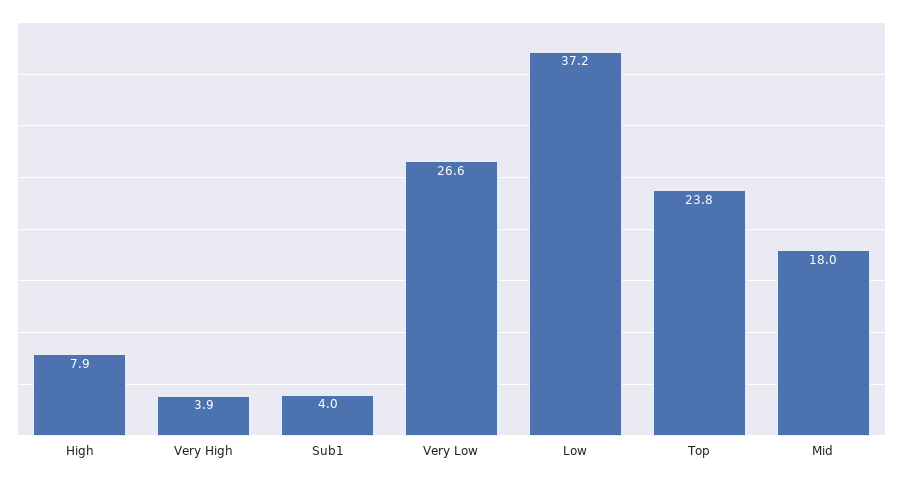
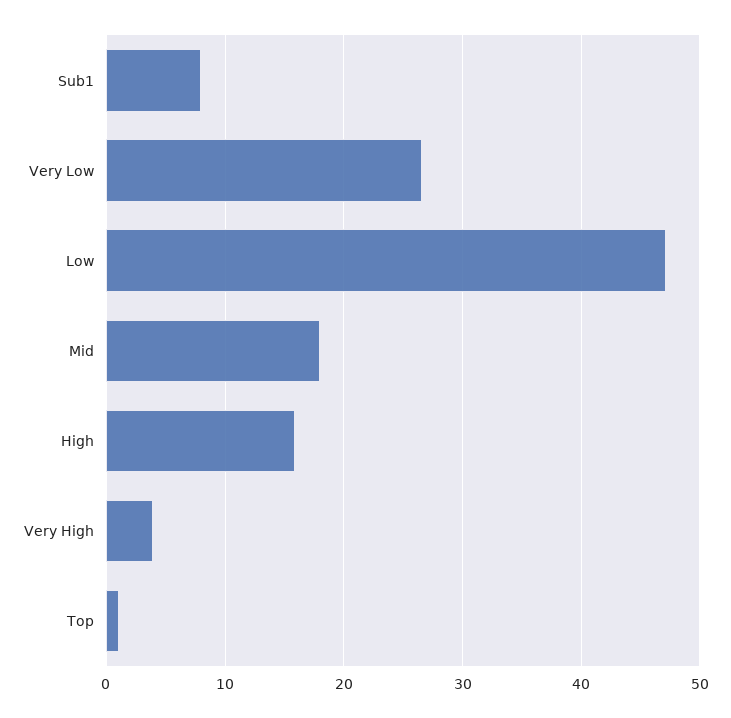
High: 7.9 -> 16
Sub1: 4 -> 8
Low: 37.2 -> 47
Top: 23.8 -> 1

